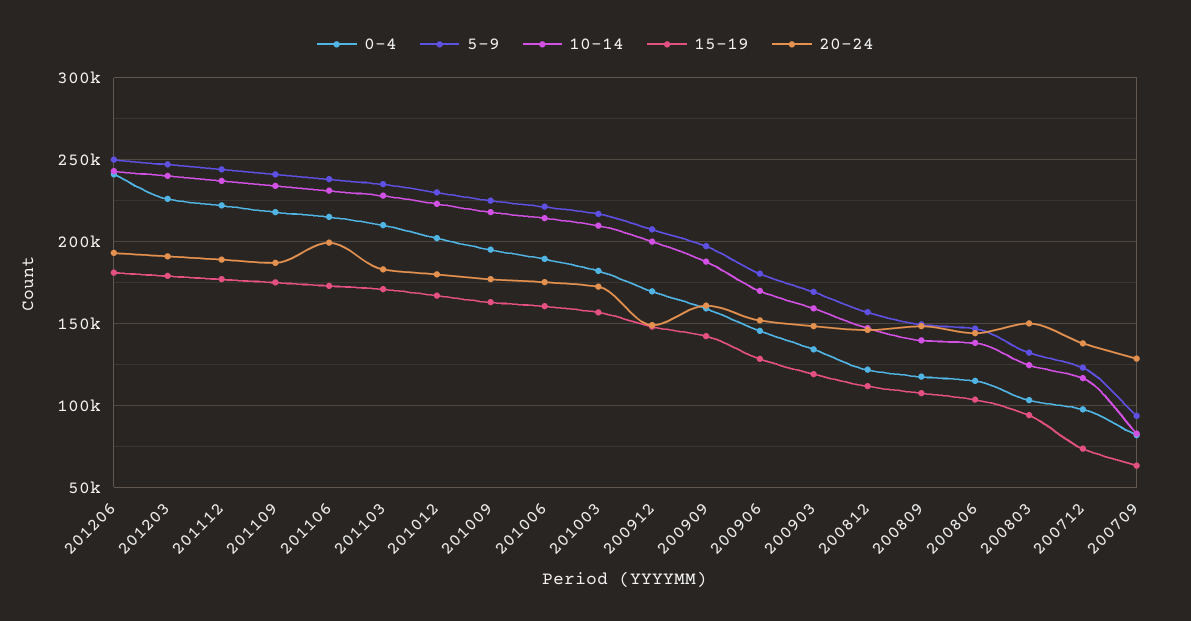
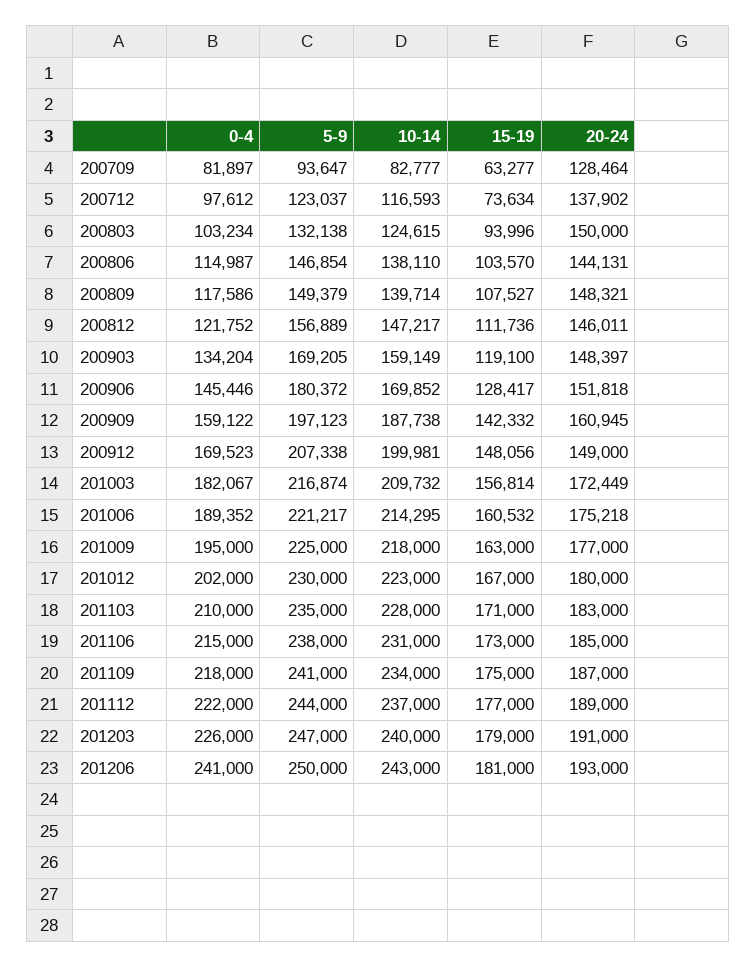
20-24, 201106: 200000 -> 185000

